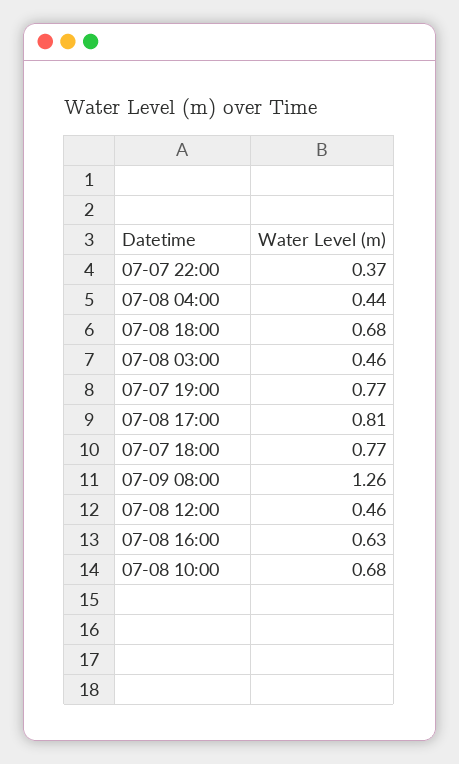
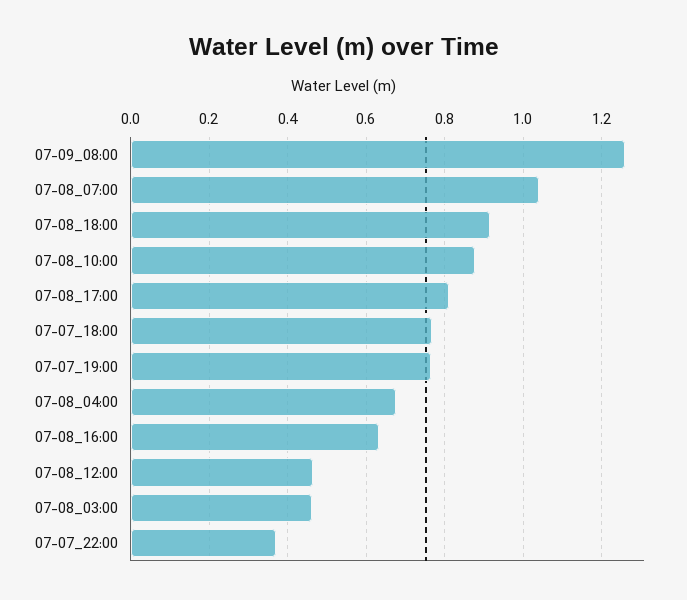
07-08 04:00: 0.44 -> 0.68
07-08 18:00: 0.68 -> 0.92
07-08 10:00: 0.68 -> 0.88
07-08_07:00: none -> 1.04

